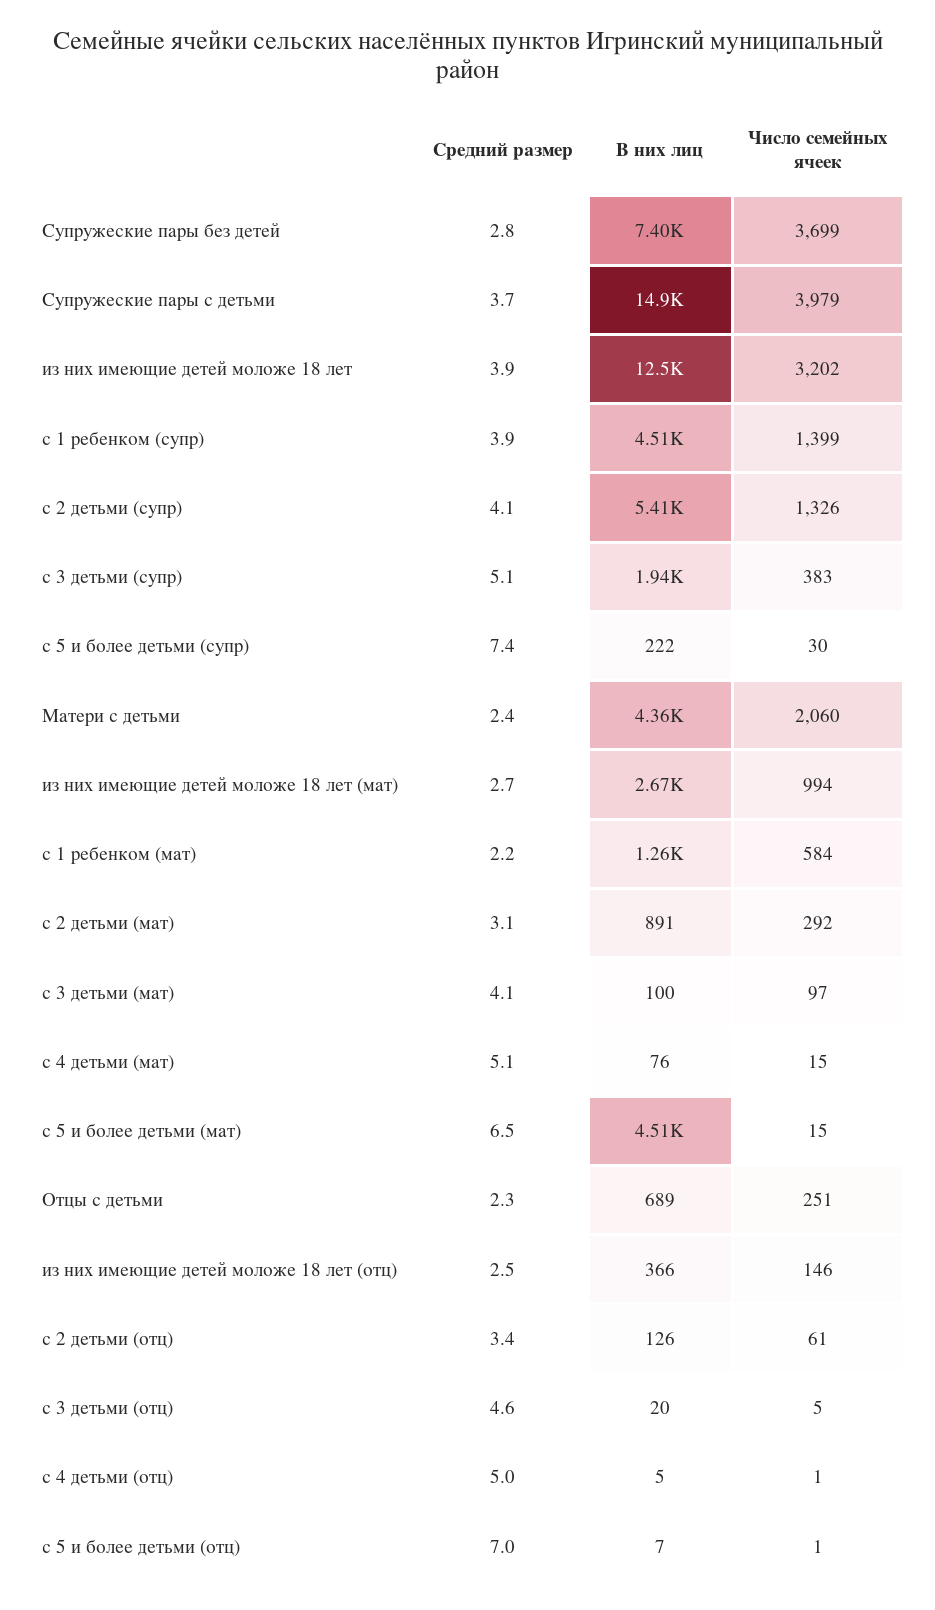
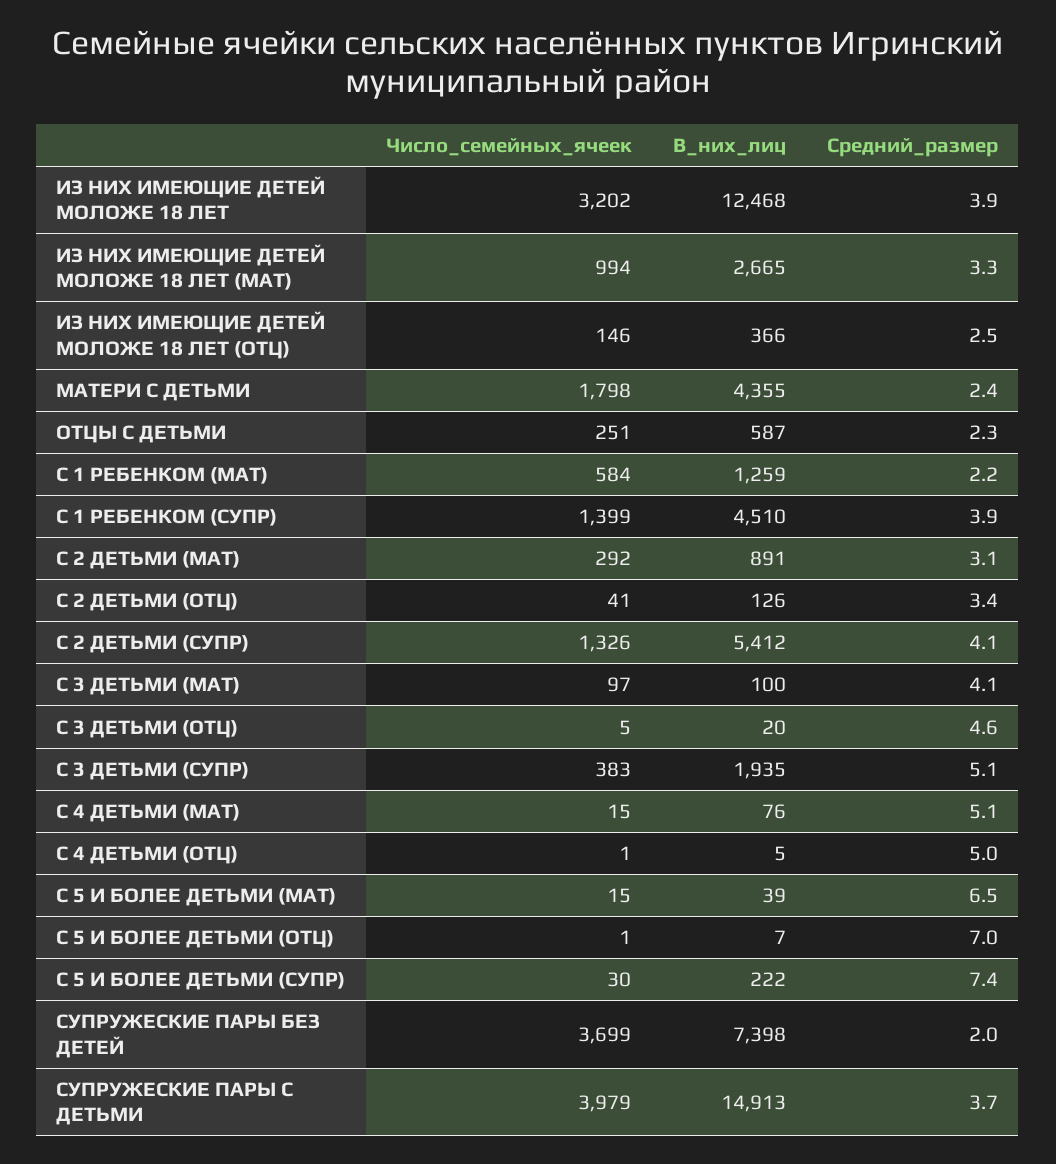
Средний размер, Супружеские пары без детей: 2.8 -> 2
Число семейных ячеек, Матери с детьми: 2060 -> 1798
Средний размер, из них имеющие детей моложе 18 лет (мат): 2.7 -> 3.3
В них лиц, с 5 и более детьми (мат): 4510 -> 39
В них лиц, Отцы с детьми: 689 -> 587
Число семейных ячеек, с 2 детьми (отц): 61 -> 41

